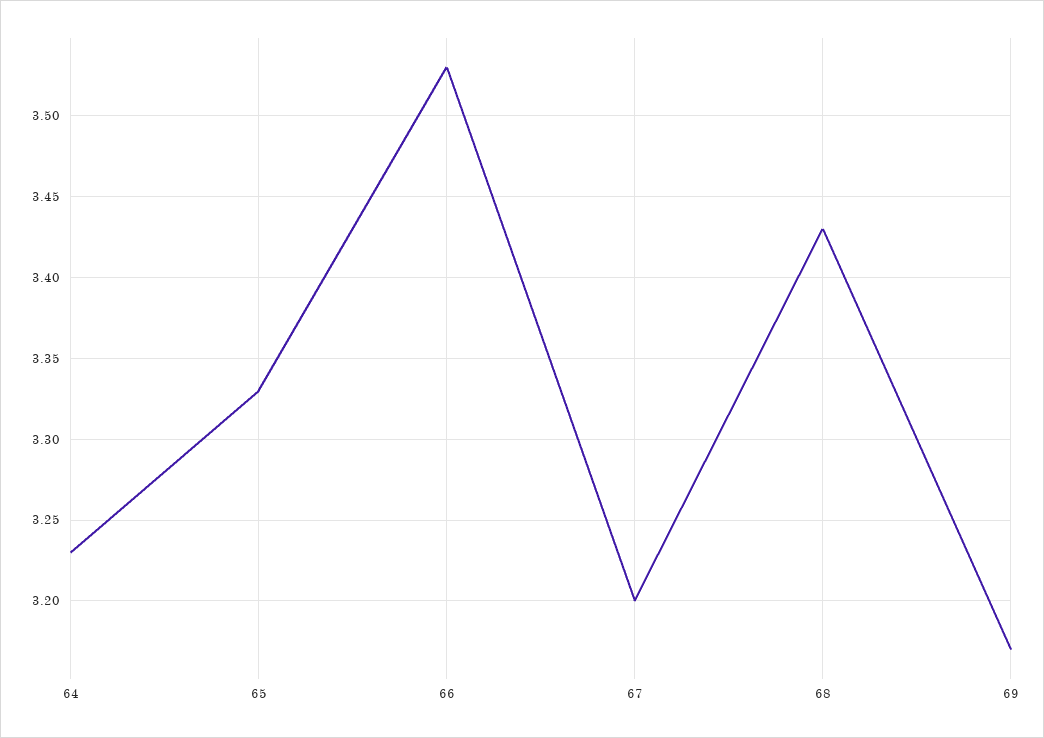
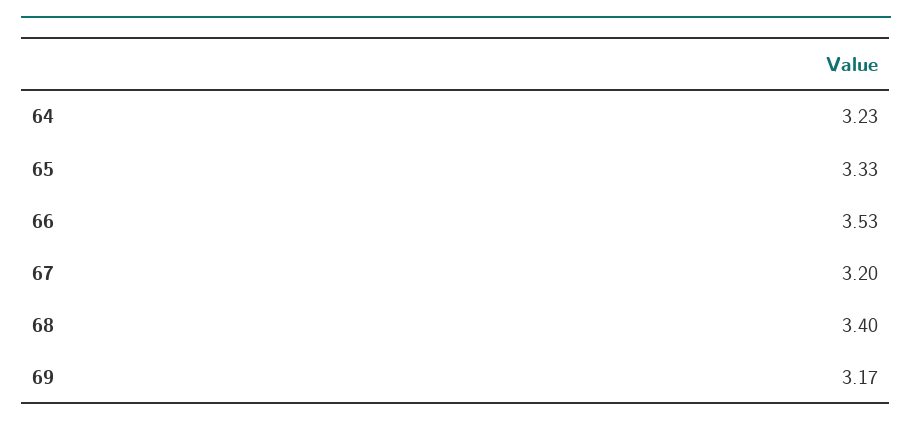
68: 3.43 -> 3.4

